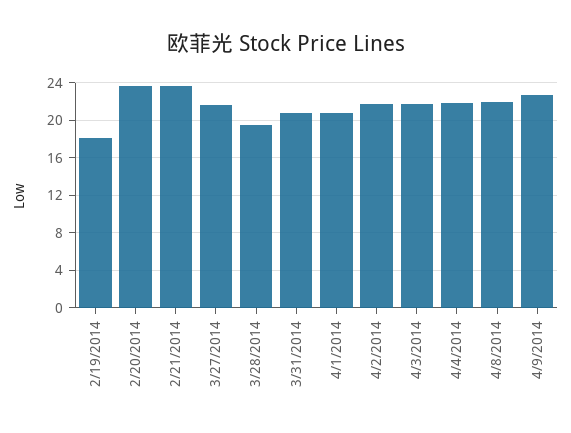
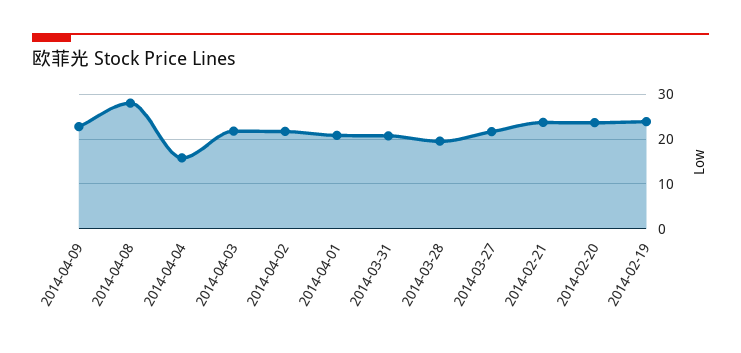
2/19/2014: 18 -> 24
4/4/2014: 22 -> 16
4/8/2014: 22 -> 28

